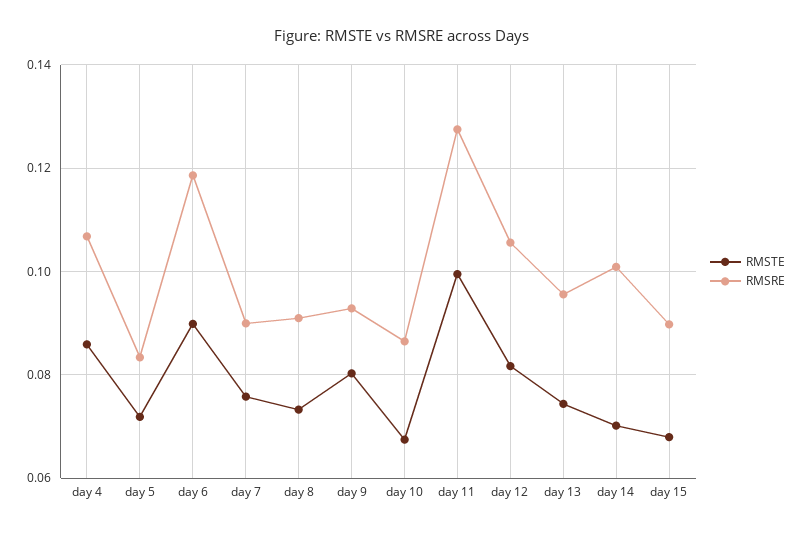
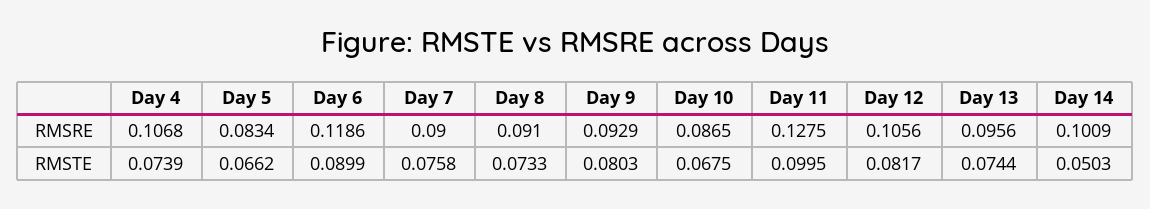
RMSTE, day 4: 0.086 -> 0.0739
RMSTE, day 5: 0.072 -> 0.0662
RMSTE, day 14: 0.07 -> 0.0503
RMSTE, day 15: 0.068 -> none
RMSRE, day 15: 0.09 -> none

